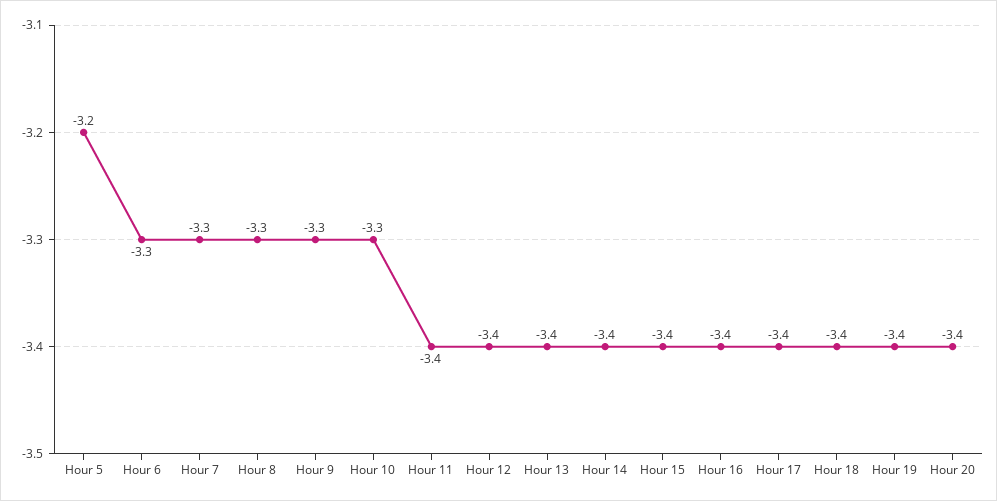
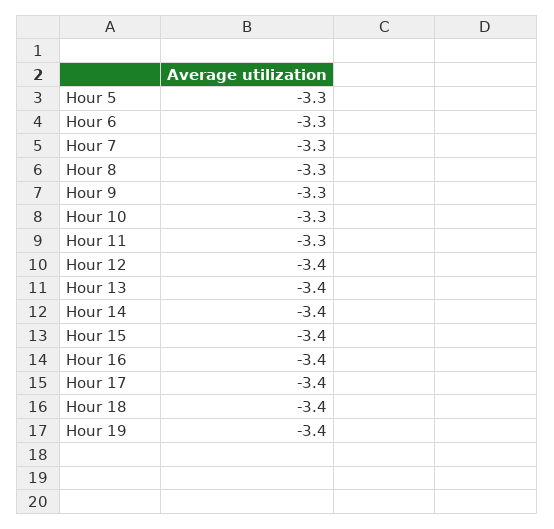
Hour 5: -3.2 -> -3.3
Hour 11: -3.4 -> -3.3
Hour 20: -3.4 -> none

